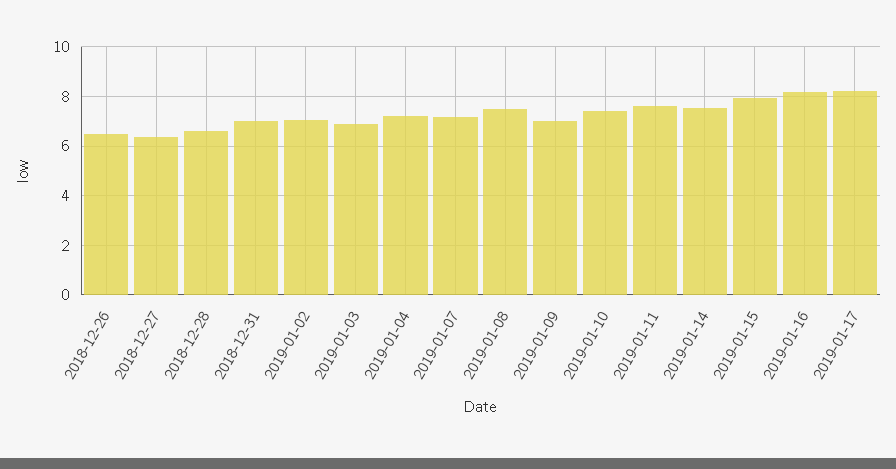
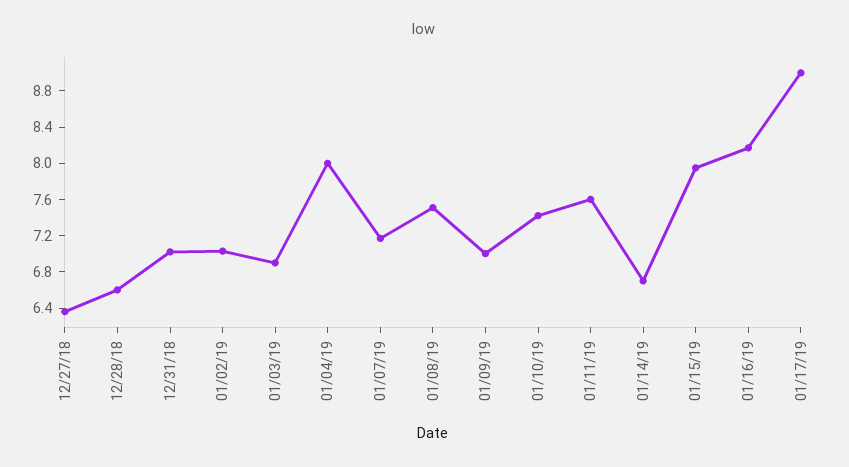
2018-12-26: 6.5 -> none
2019-01-04: 7.25 -> 8
2019-01-14: 7.5 -> 6.7
2019-01-17: 8.25 -> 9

